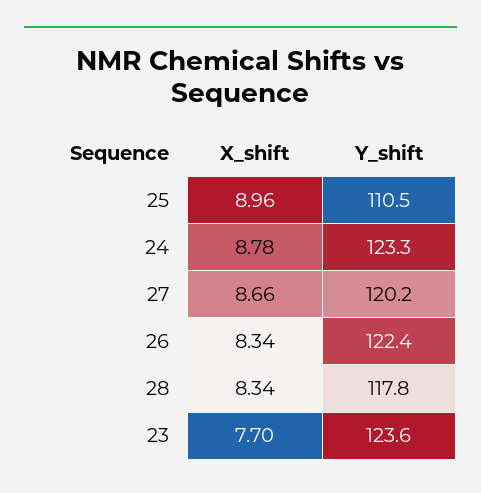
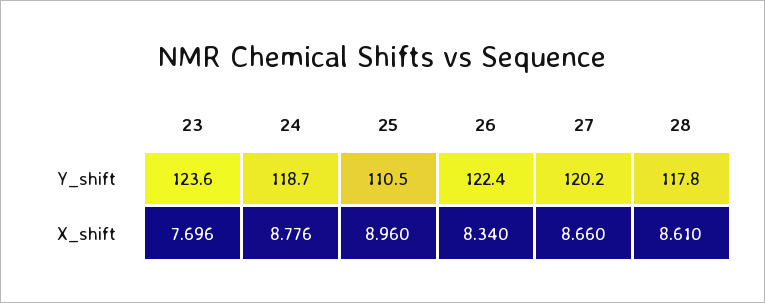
Y_shift, 24: 123.3 -> 118.7
X_shift, 28: 8.34 -> 8.61

